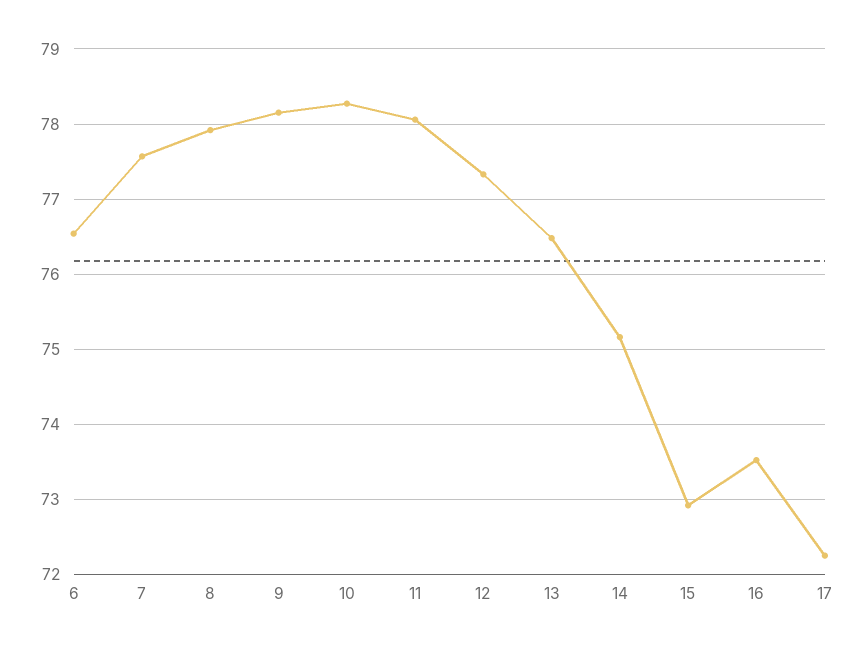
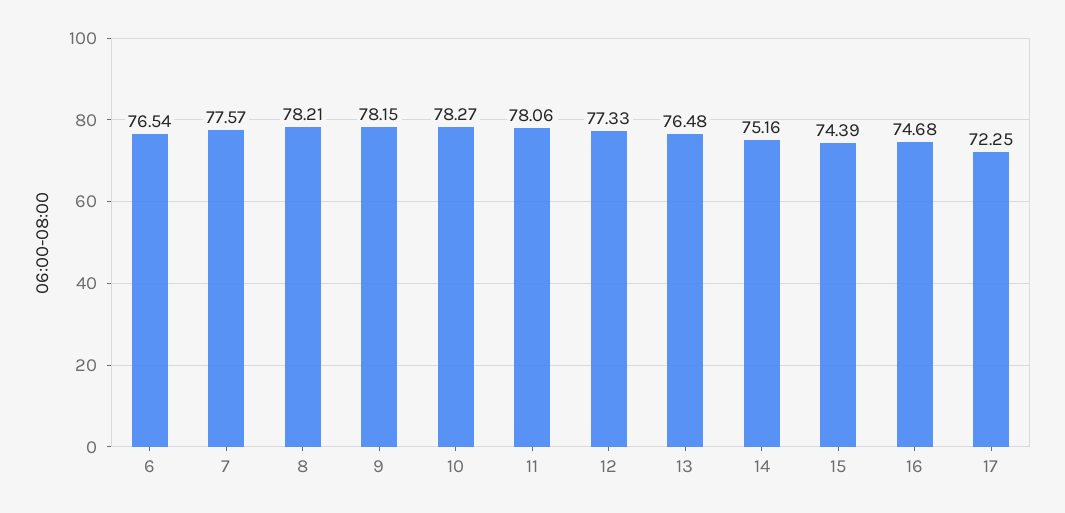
8: 77.9 -> 78.21
15: 72.9 -> 74.39
16: 73.5 -> 74.68

